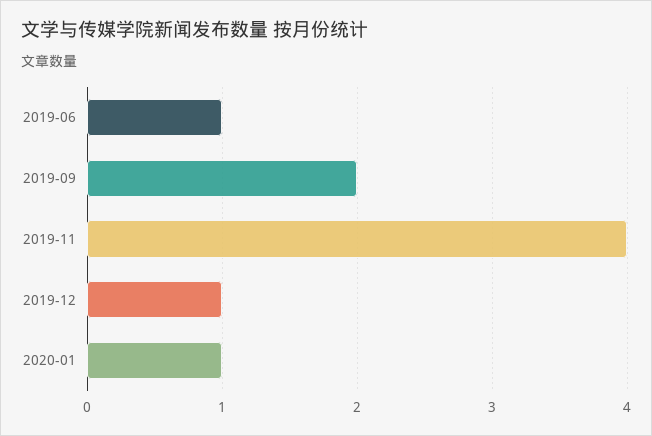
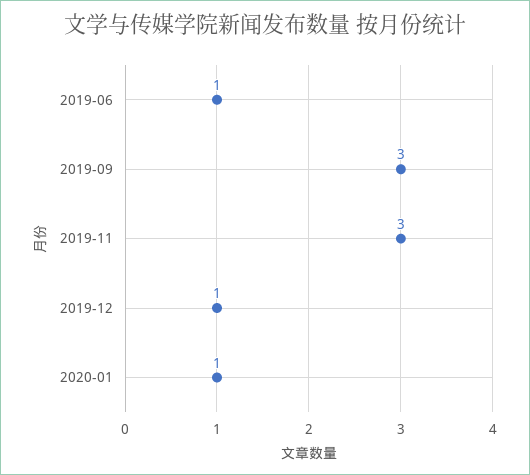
2019-09: 2 -> 3
2019-11: 4 -> 3

